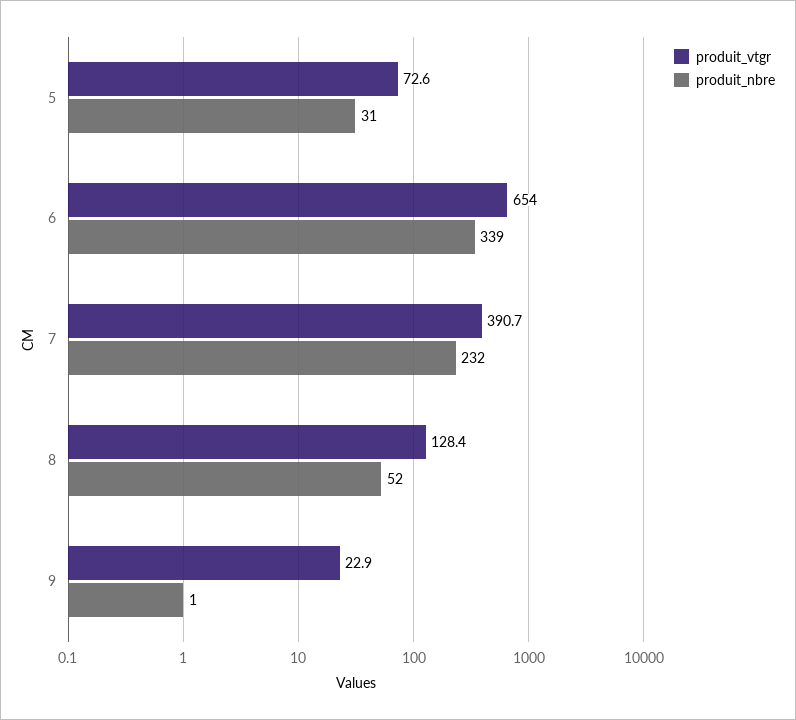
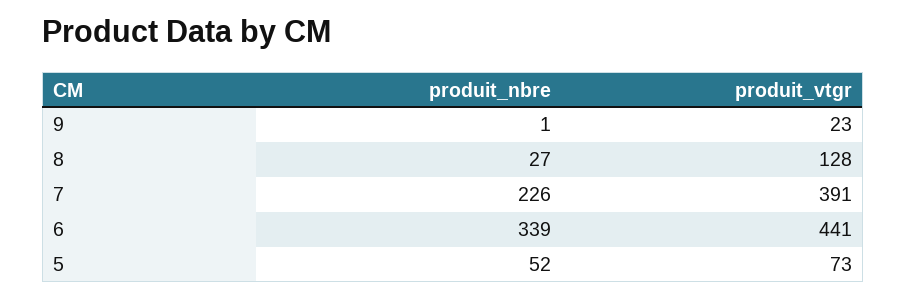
produit_nbre, 5: 31 -> 52
produit_vtgr, 6: 654 -> 441
produit_nbre, 7: 232 -> 226
produit_nbre, 8: 52 -> 27

